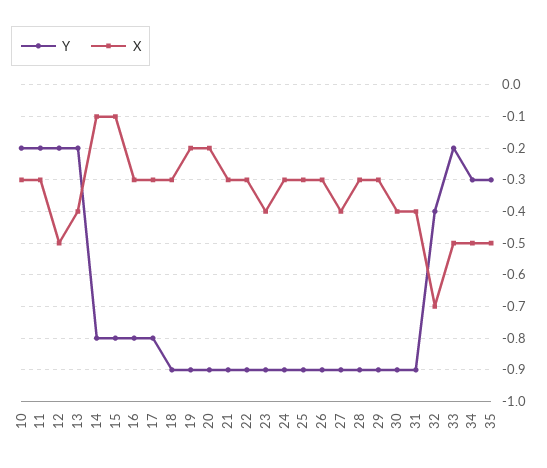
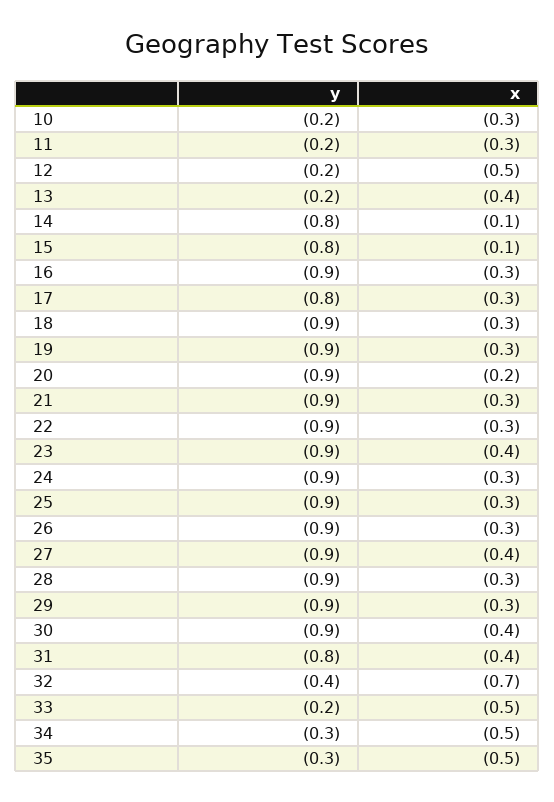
Y, 16: -0.8 -> -0.9
X, 19: -0.2 -> -0.3
Y, 31: -0.9 -> -0.8

